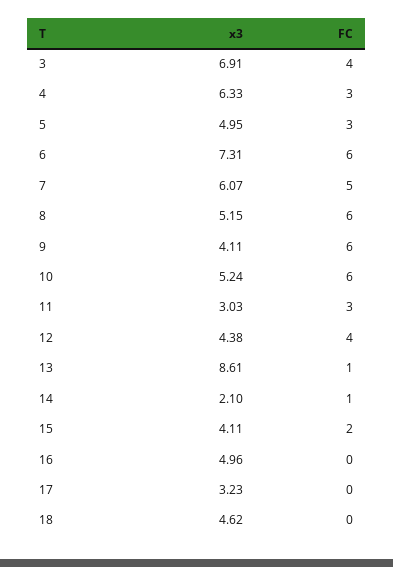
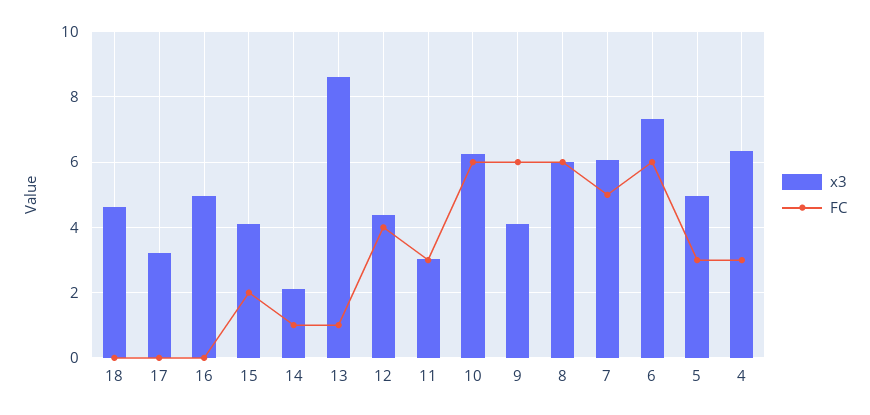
x3, 3: 6.91 -> none
FC, 3: 4 -> none
x3, 8: 5.15 -> 6
x3, 10: 5.24 -> 6.2

